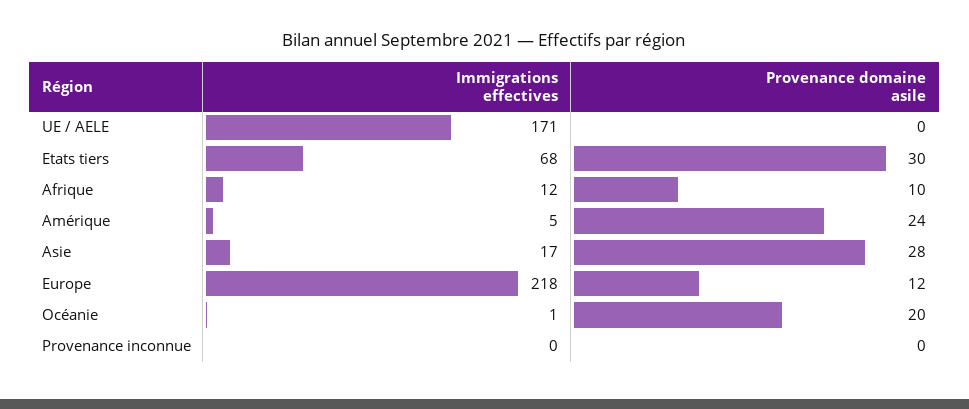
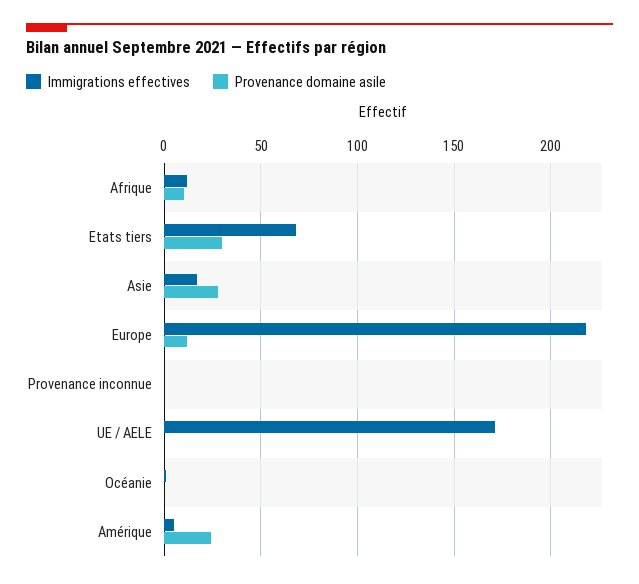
Provenance domaine asile, Océanie: 20 -> 0

